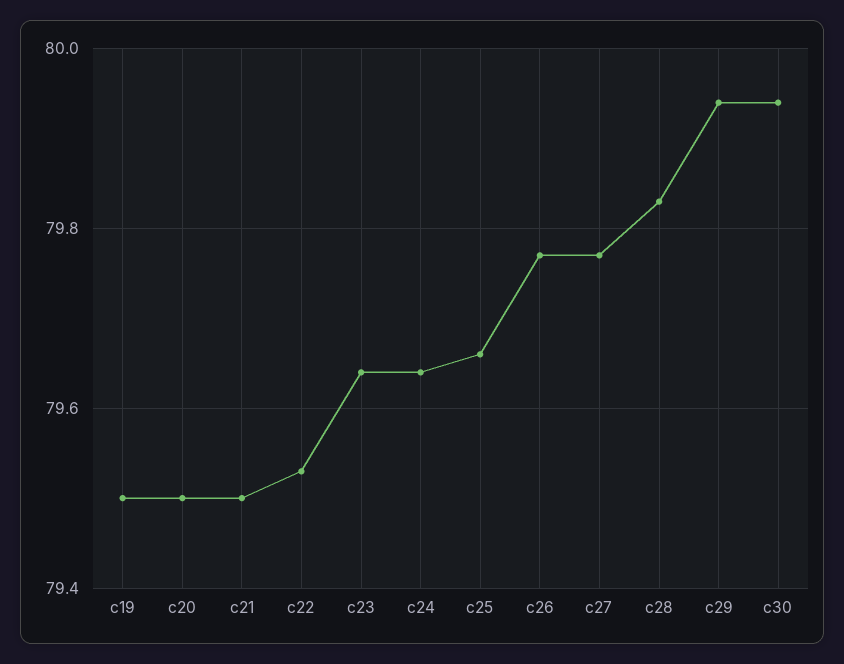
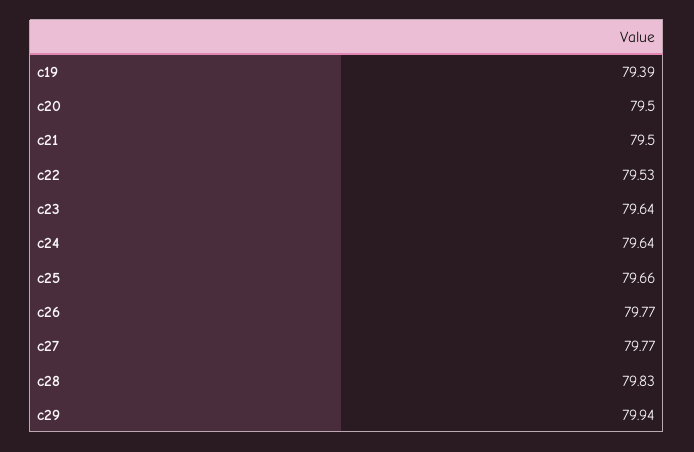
c19: 79.5 -> 79.39
c30: 79.95 -> none

